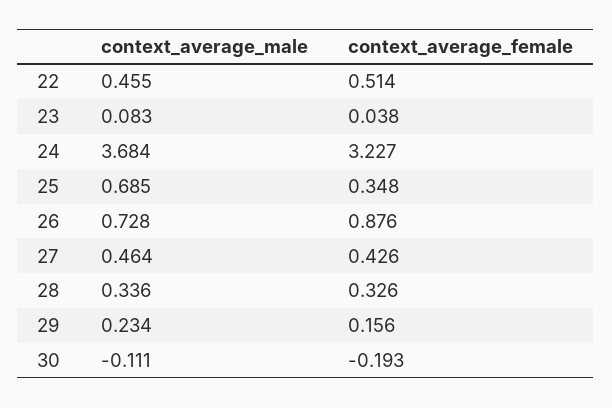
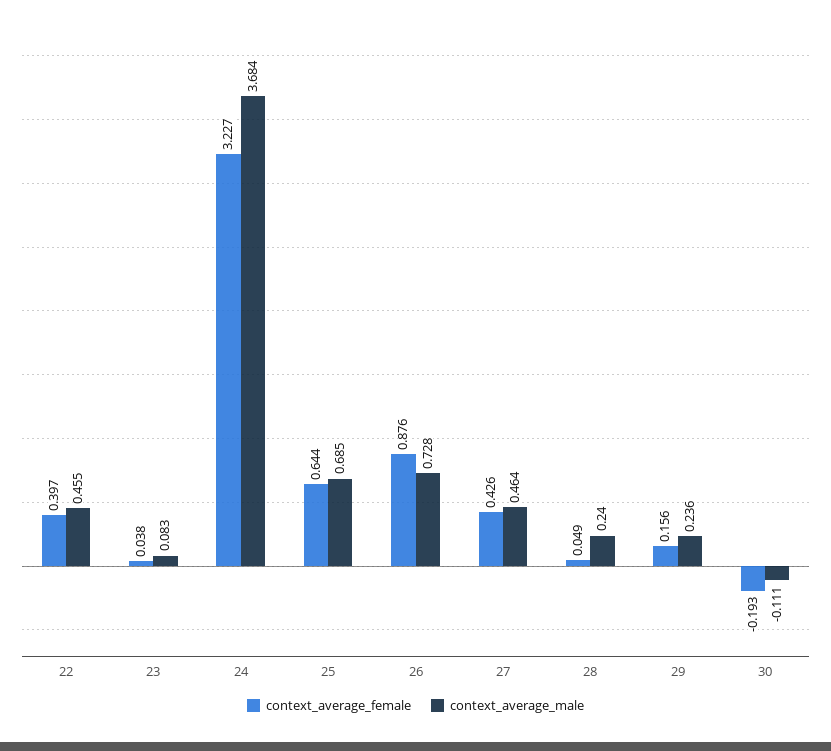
context_average_female, 22: 0.514 -> 0.397
context_average_female, 25: 0.348 -> 0.644
context_average_male, 28: 0.336 -> 0.24
context_average_female, 28: 0.326 -> 0.049
context_average_male, 29: 0.234 -> 0.236

